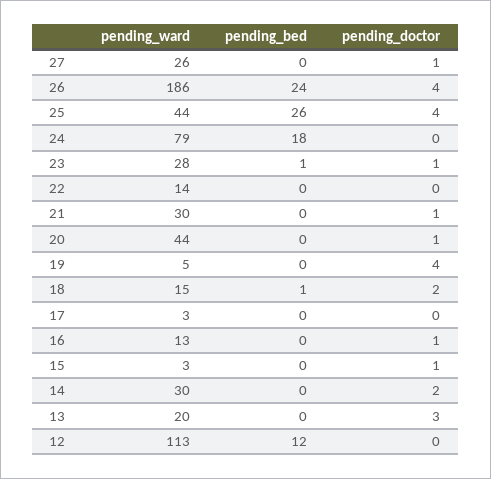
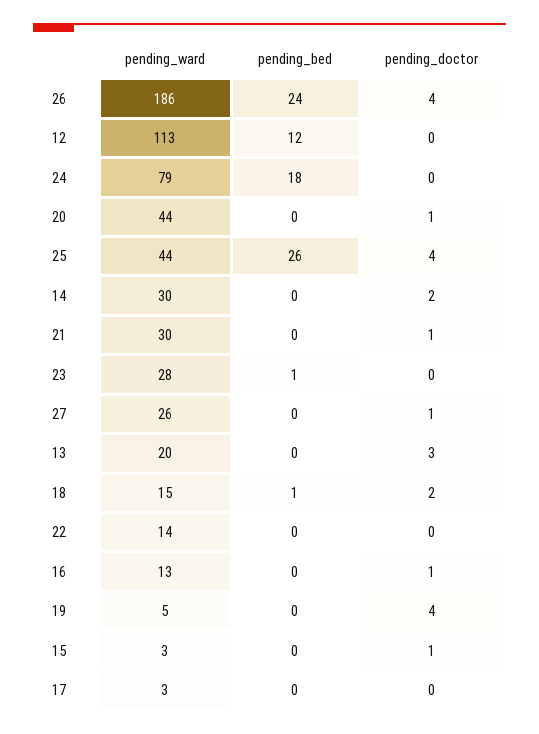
pending_doctor, 23: 1 -> 0

